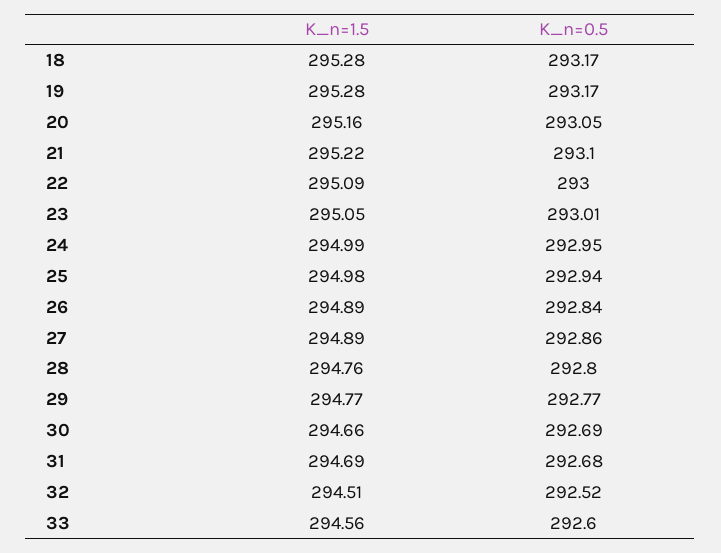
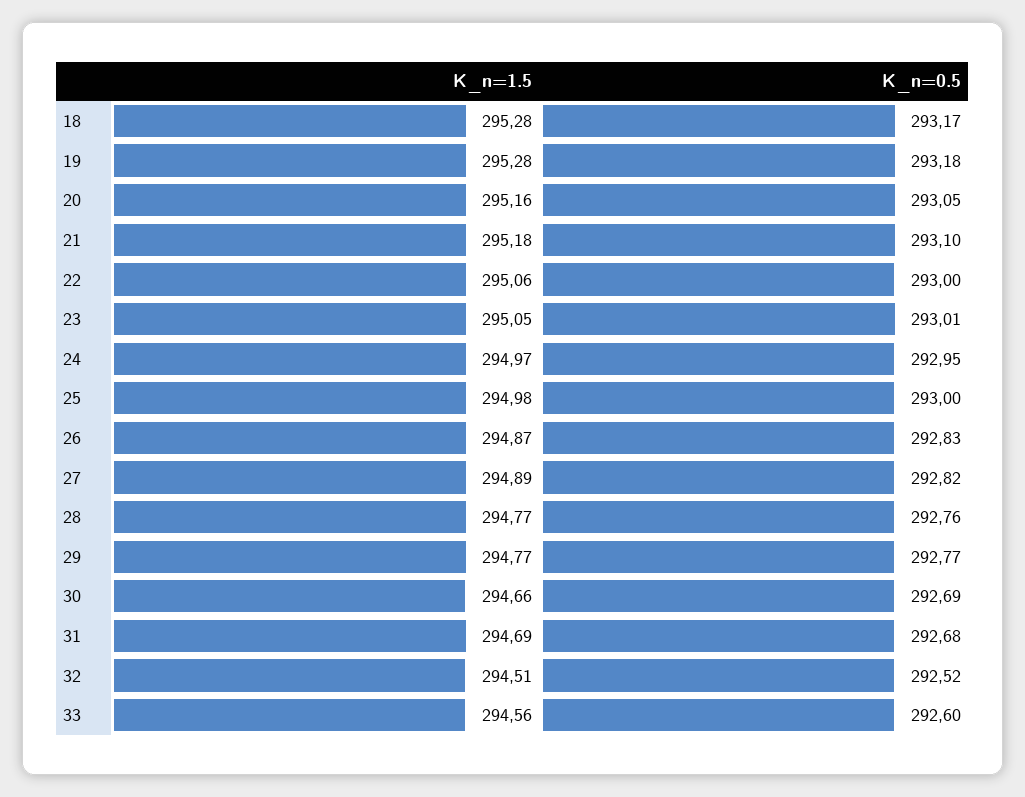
K_n=0.5, 19: 293.17 -> 293.18
K_n=1.5, 21: 295.22 -> 295.18
K_n=1.5, 22: 295.09 -> 295.06
K_n=1.5, 24: 294.99 -> 294.97
K_n=0.5, 25: 292.94 -> 293
K_n=1.5, 26: 294.89 -> 294.87
K_n=0.5, 26: 292.84 -> 292.83
K_n=0.5, 27: 292.86 -> 292.82
K_n=1.5, 28: 294.76 -> 294.77
K_n=0.5, 28: 292.8 -> 292.76

